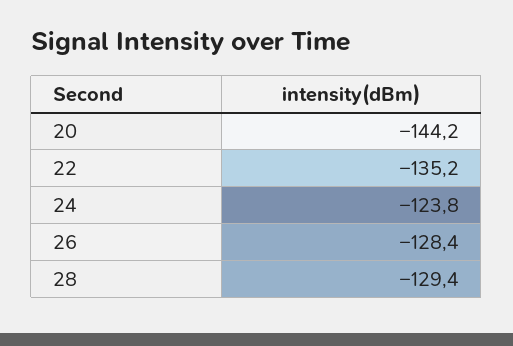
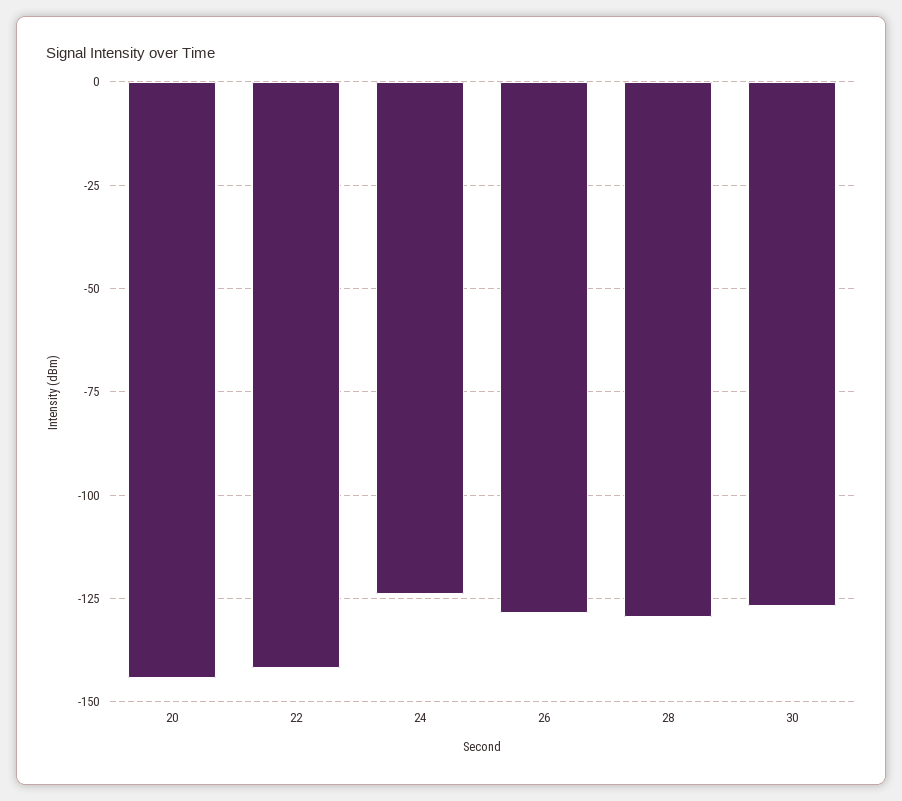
22: -135.2 -> -142.5
30: none -> -127.5

